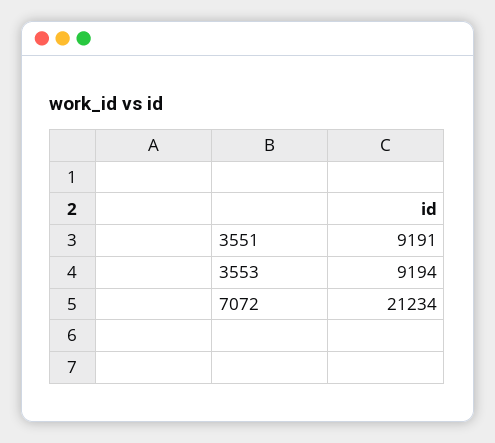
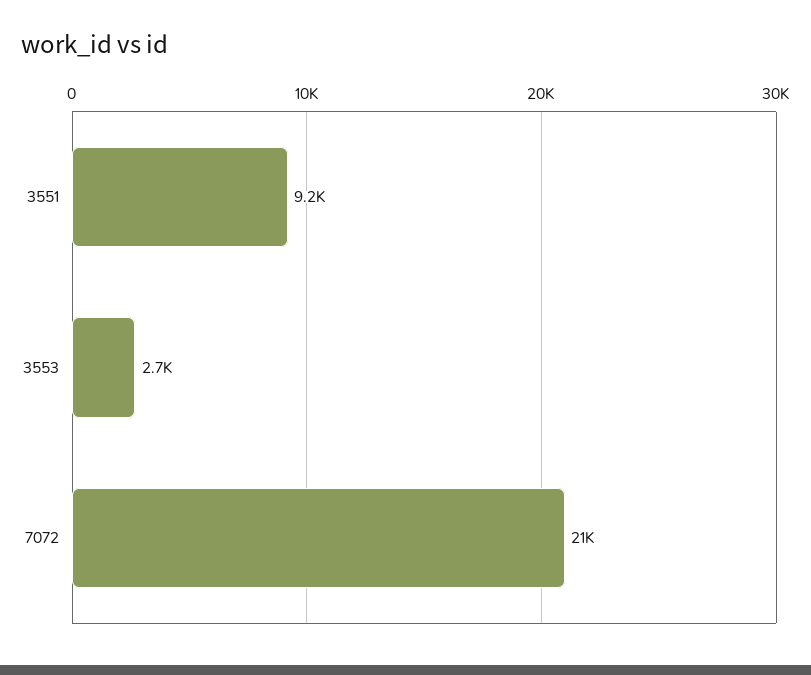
3553: 9194 -> 2700

